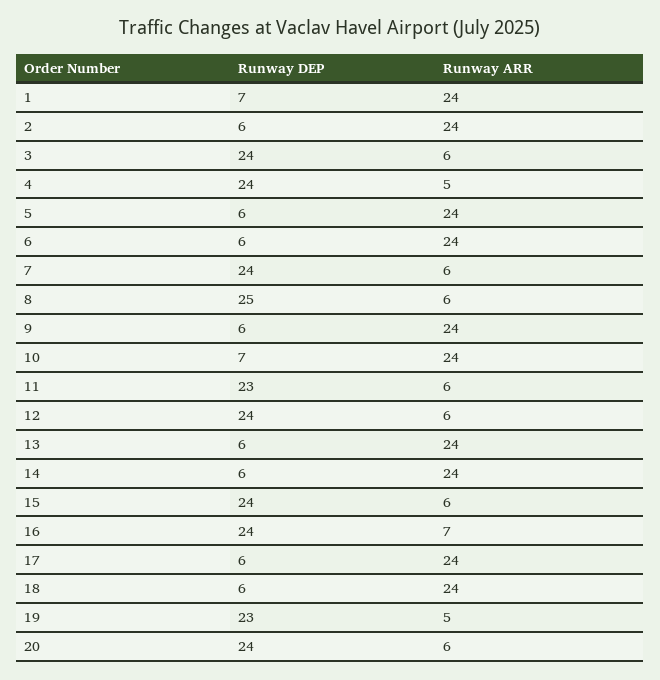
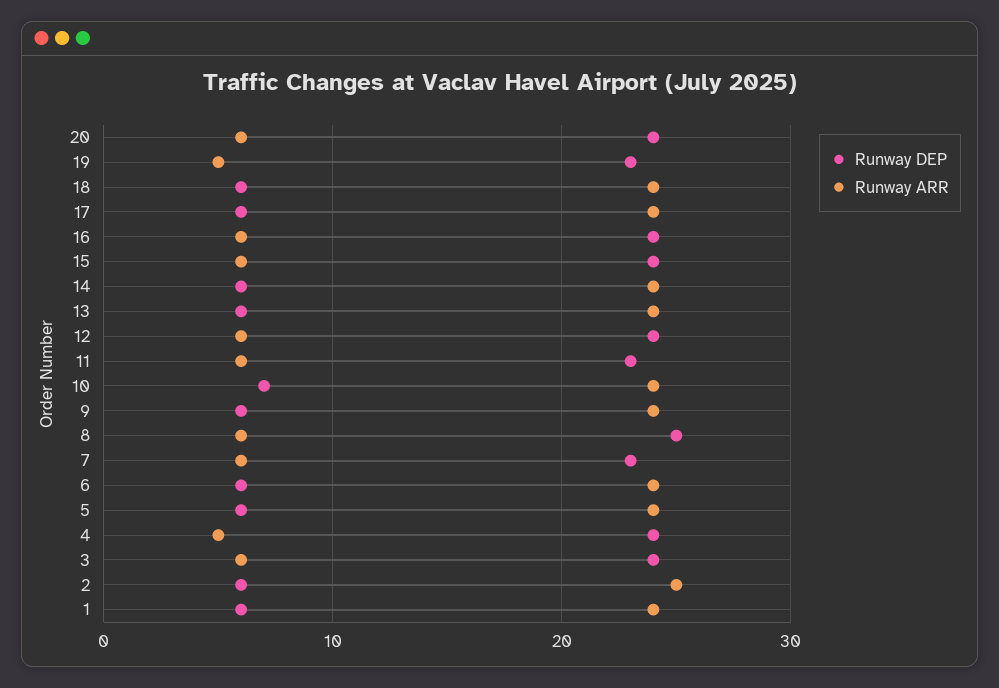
Runway DEP, 1: 7 -> 6
Runway ARR, 2: 24 -> 25
Runway DEP, 7: 24 -> 23
Runway ARR, 16: 7 -> 6

